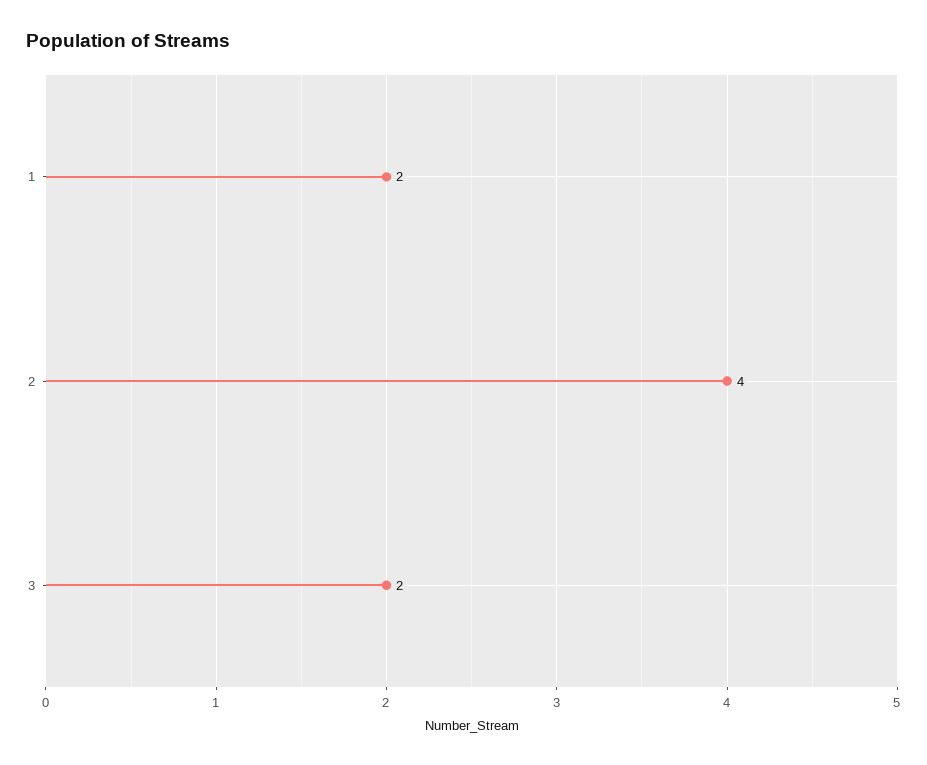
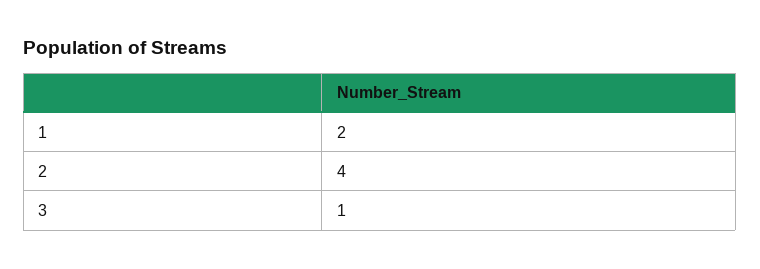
3: 2 -> 1

